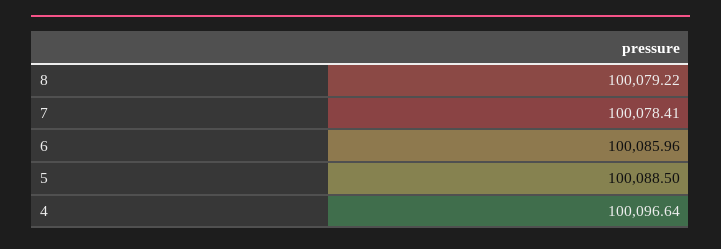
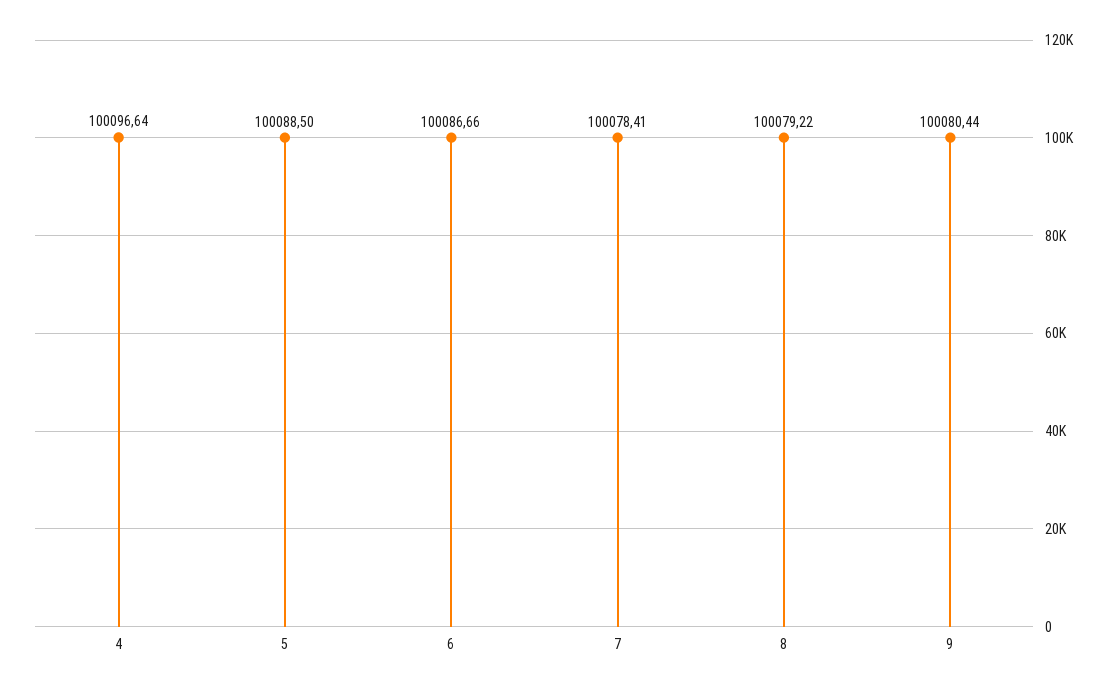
6: 100085.96 -> 100086.66
9: none -> 100080.44

